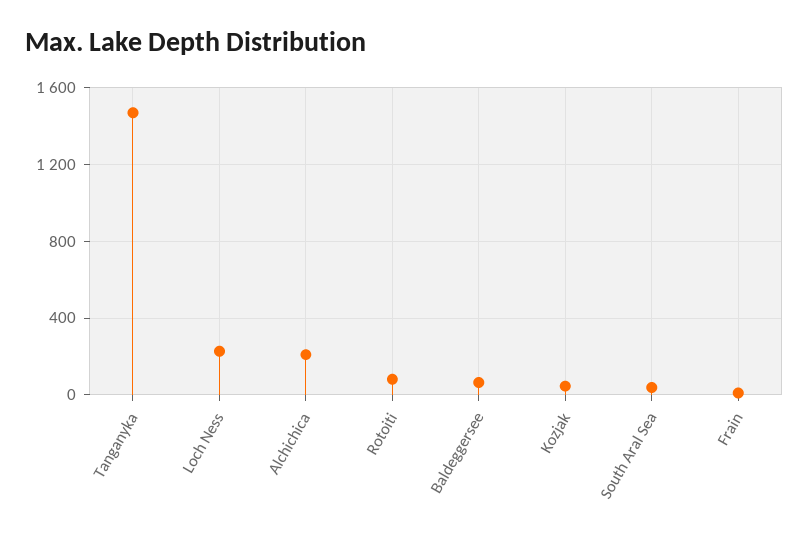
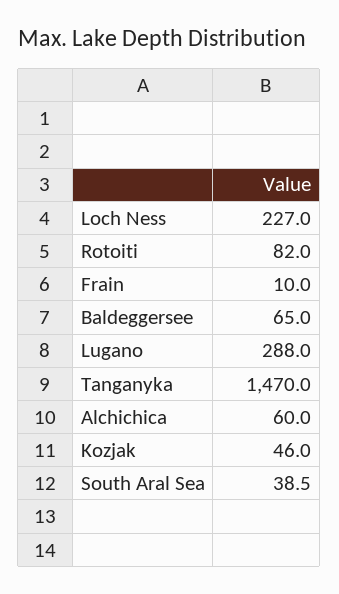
Alchichica: 200 -> 60
Lugano: none -> 288

